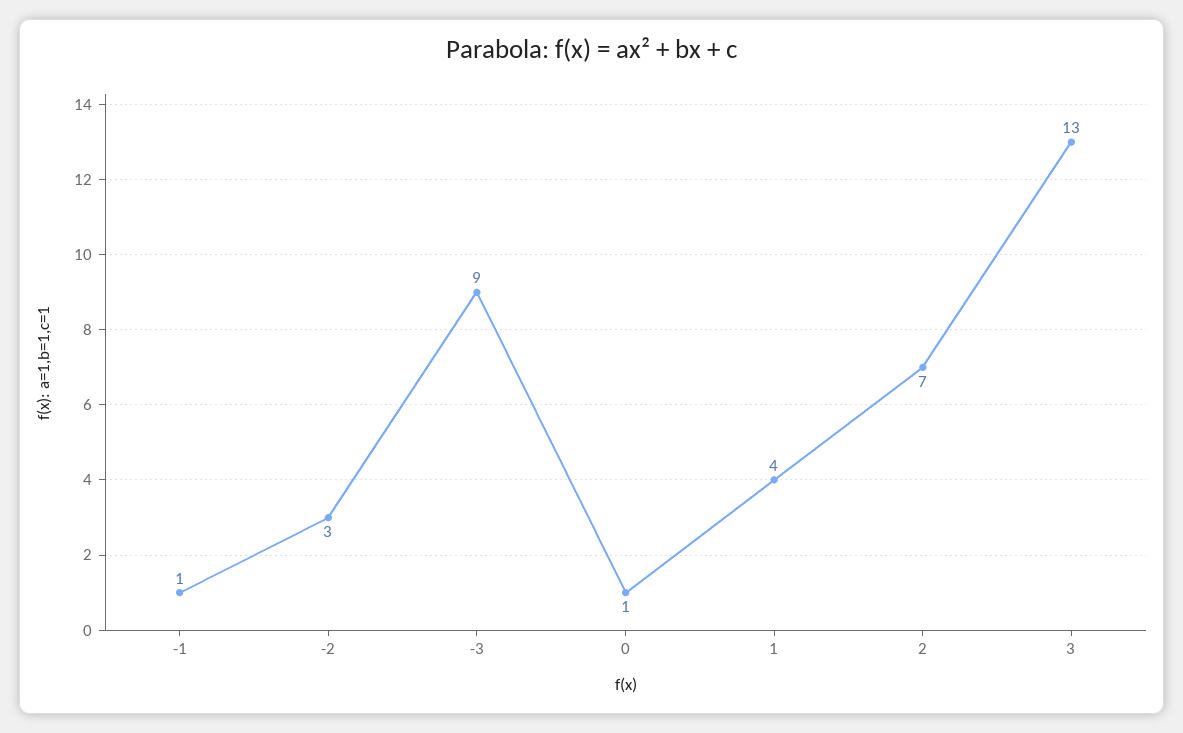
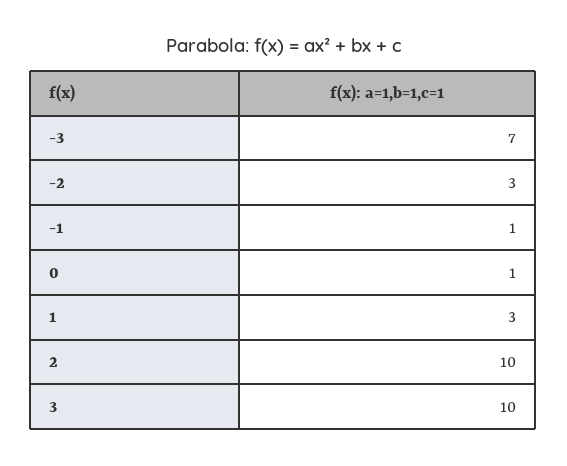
-3: 9 -> 7
1: 4 -> 3
2: 7 -> 10
3: 13 -> 10

